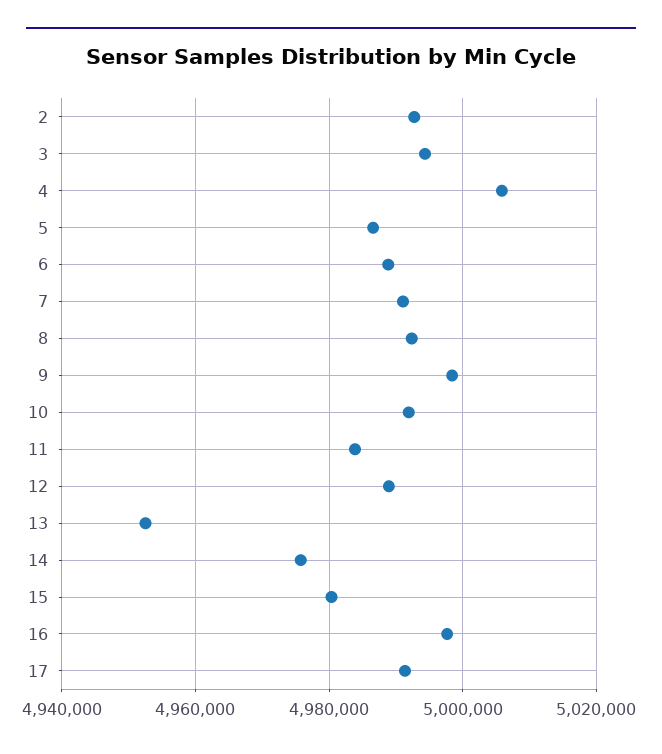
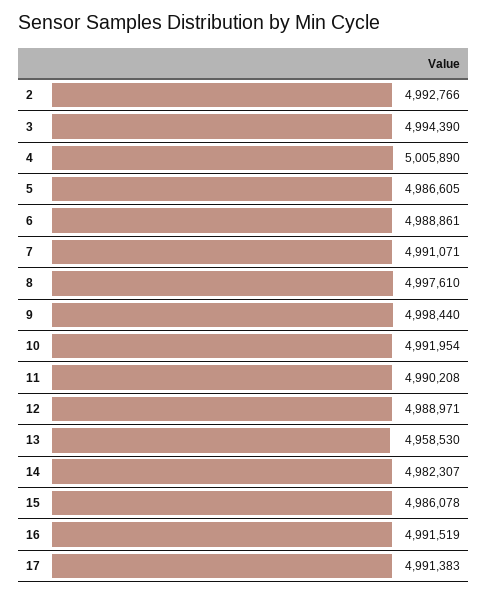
8: 4992000 -> 4997610
11: 4984000 -> 4990208
13: 4952000 -> 4958530
14: 4976000 -> 4982307
15: 4980000 -> 4986078
16: 4998000 -> 4991519

